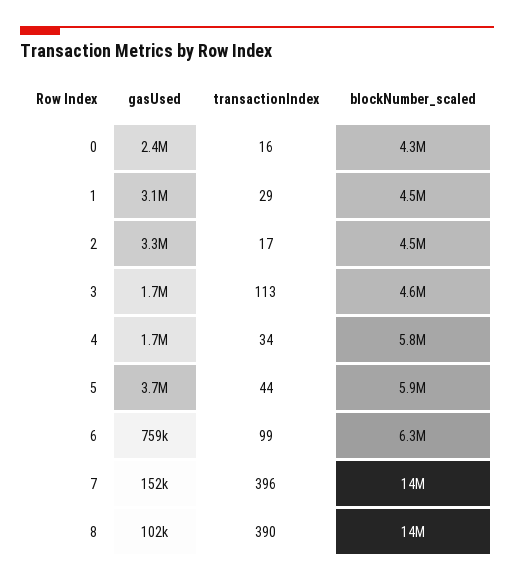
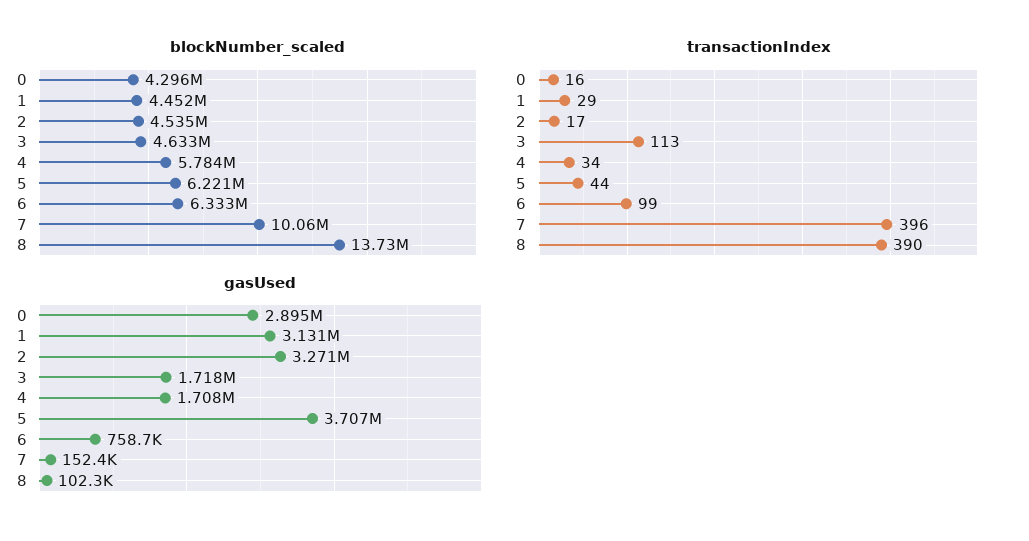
gasUsed, 0: 2400000 -> 2895000
blockNumber_scaled, 5: 5900000 -> 6221000
blockNumber_scaled, 7: 14000000 -> 10060000

